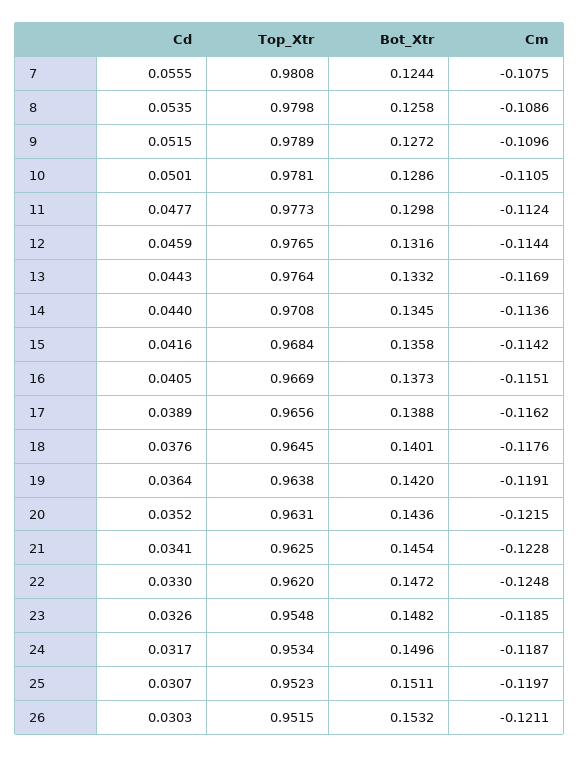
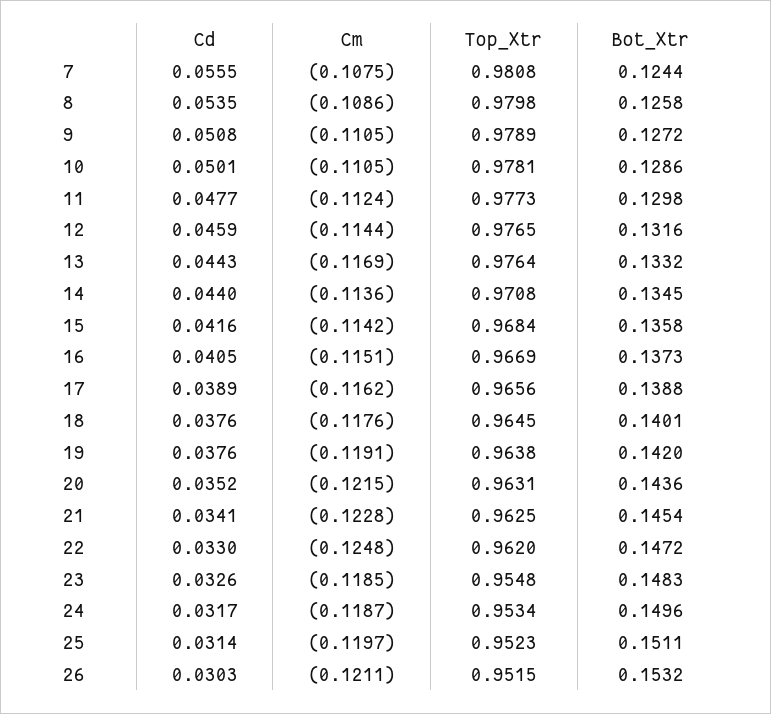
Cd, 9: 0.0515 -> 0.0508
Cm, 9: -0.1096 -> -0.1105
Cd, 19: 0.0364 -> 0.0376
Bot_Xtr, 23: 0.1482 -> 0.1483
Cd, 25: 0.0307 -> 0.0314

